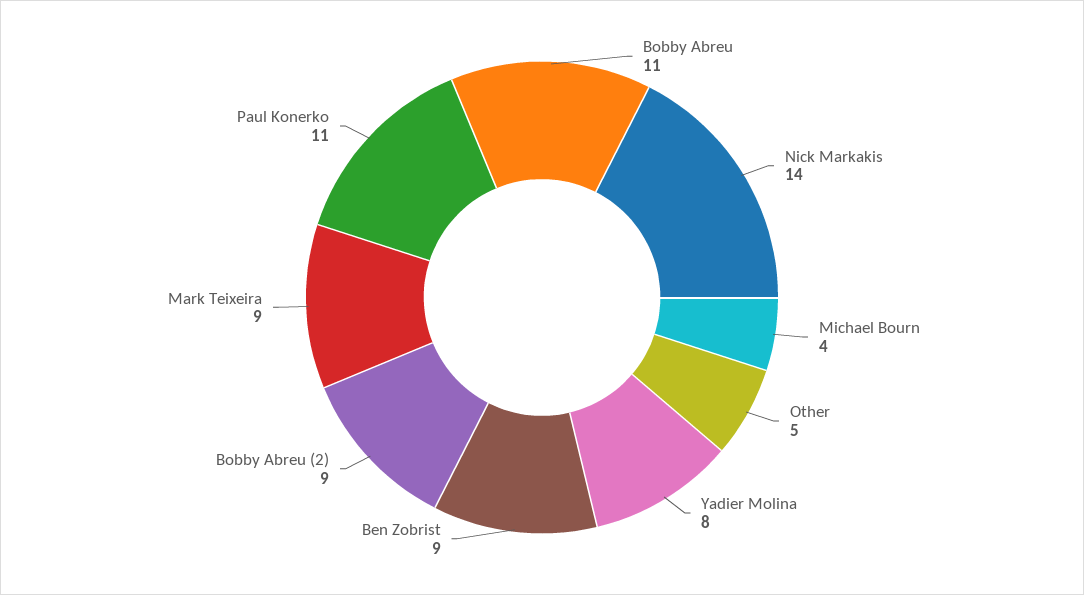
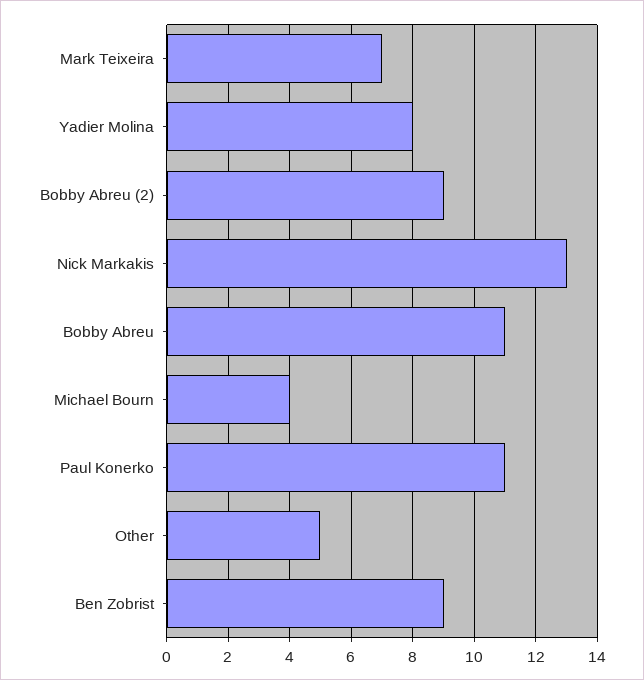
Nick Markakis: 14 -> 13
Mark Teixeira: 9 -> 7

